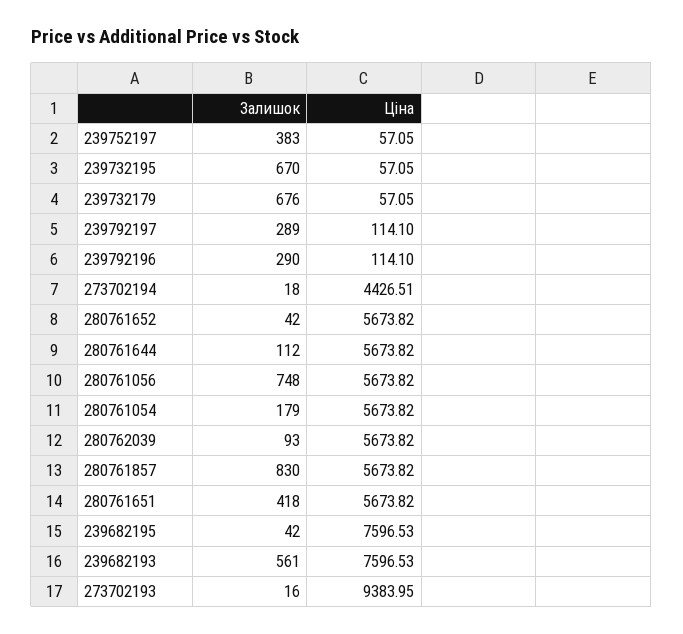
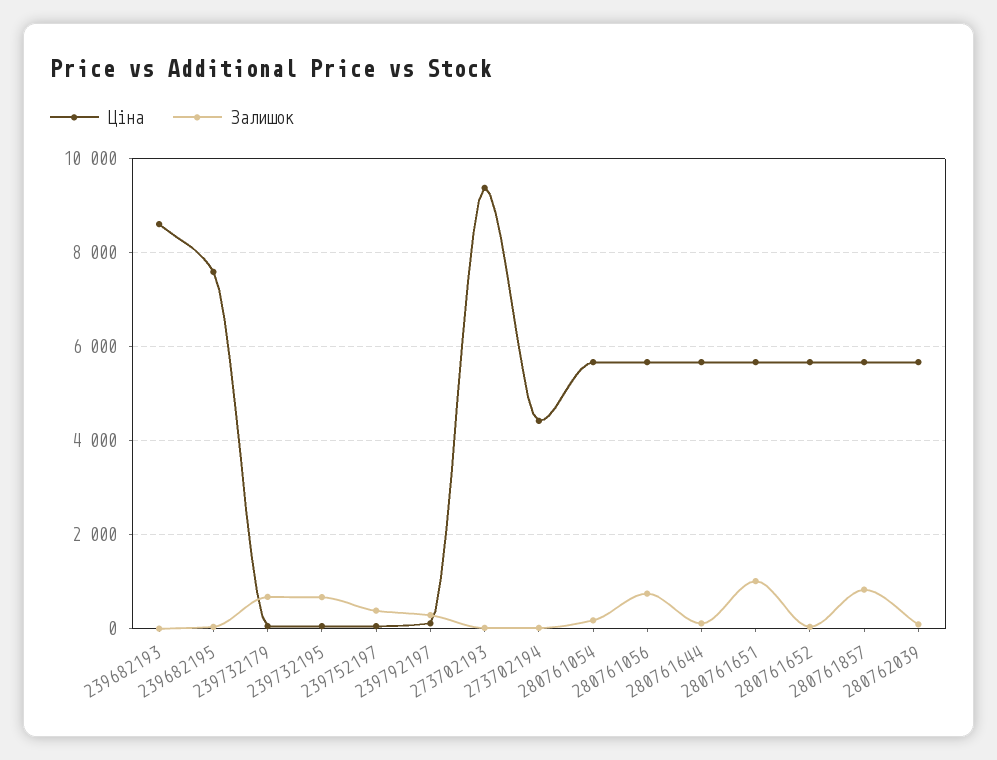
Залишок, 239792196: 290 -> none
Ціна, 239792196: 114.1 -> none
Залишок, 280761651: 418 -> 1000
Залишок, 239682193: 561 -> 0
Ціна, 239682193: 7596.53 -> 8600

